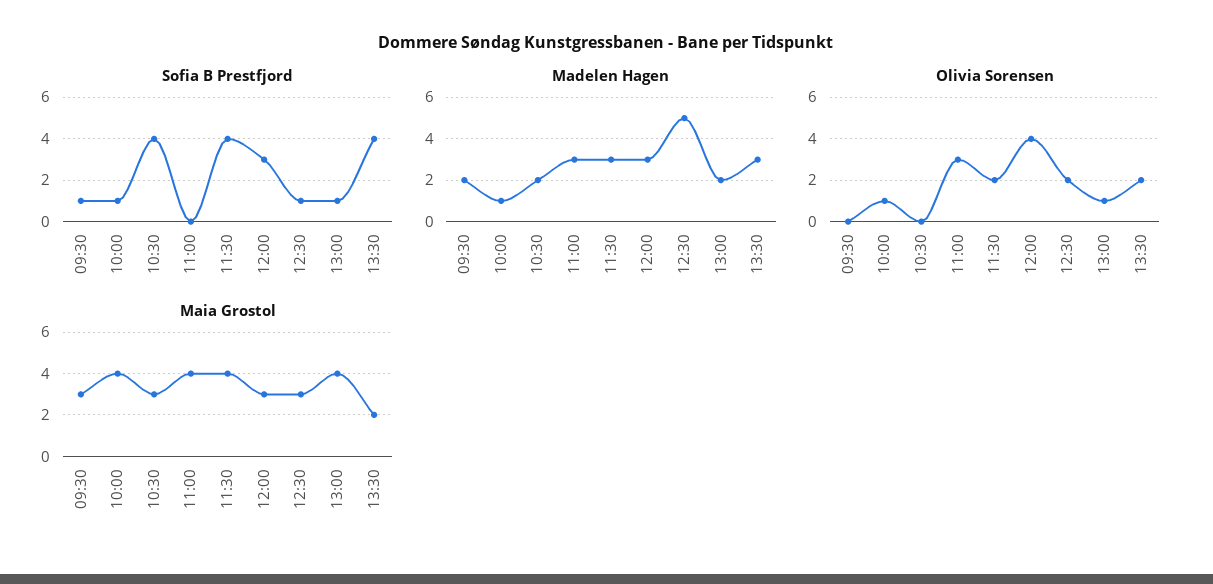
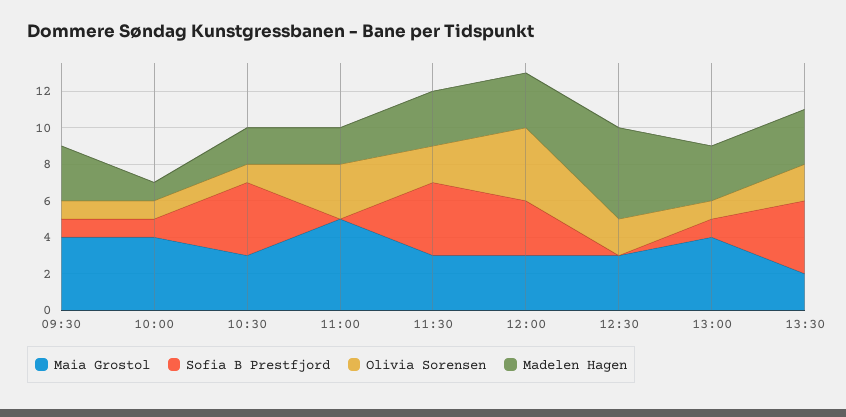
Sofia B Prestfjord, 12:30: 1 -> 0
Madelen Hagen, 09:30: 2 -> 3
Madelen Hagen, 11:00: 3 -> 2
Madelen Hagen, 13:00: 2 -> 3
Olivia Sorensen, 09:30: 0 -> 1
Olivia Sorensen, 10:30: 0 -> 1
Maia Grostol, 09:30: 3 -> 4
Maia Grostol, 11:00: 4 -> 5
Maia Grostol, 11:30: 4 -> 3

